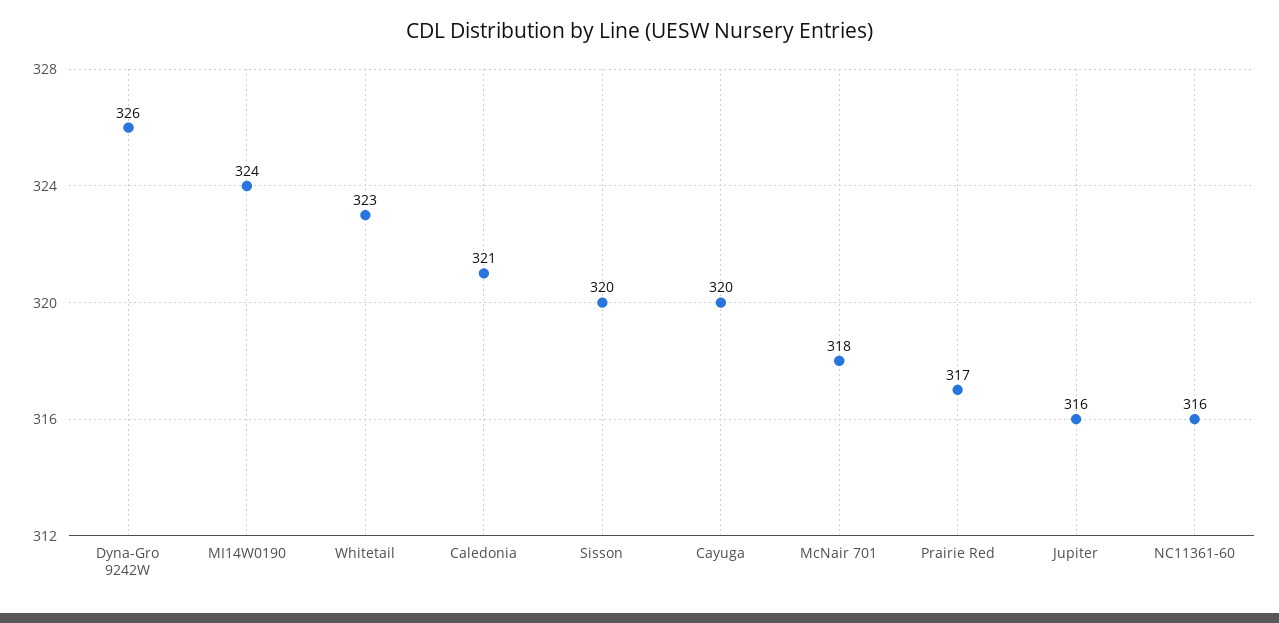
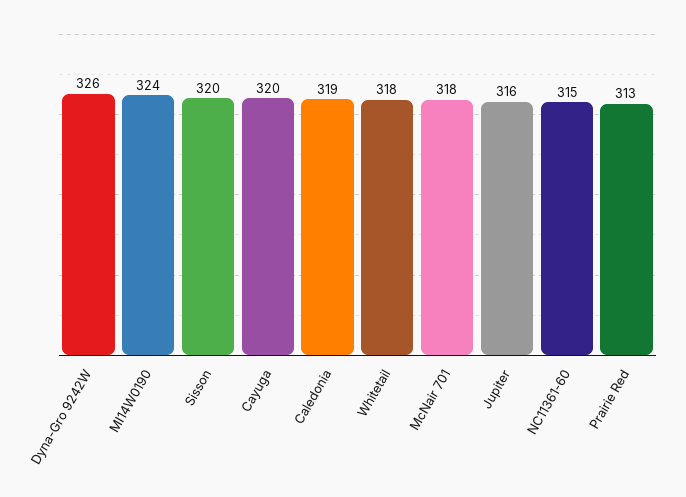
Whitetail: 323 -> 318
Caledonia: 321 -> 319
Prairie Red: 317 -> 313
NC11361-60: 316 -> 315

